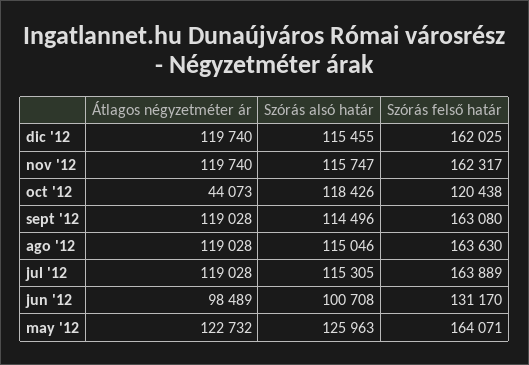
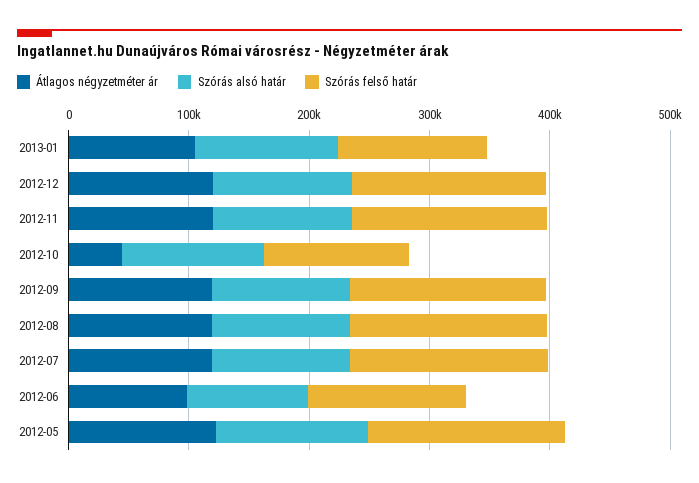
Átlagos négyzetméter ár, 2013-01: none -> 100000
Szórás alsó határ, 2013-01: none -> 120000
Szórás felső határ, 2013-01: none -> 120000

